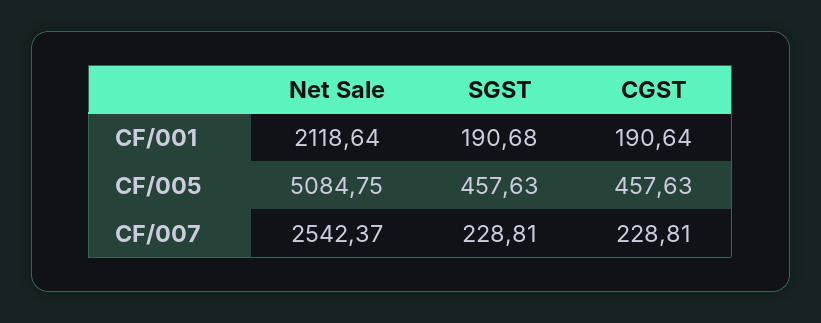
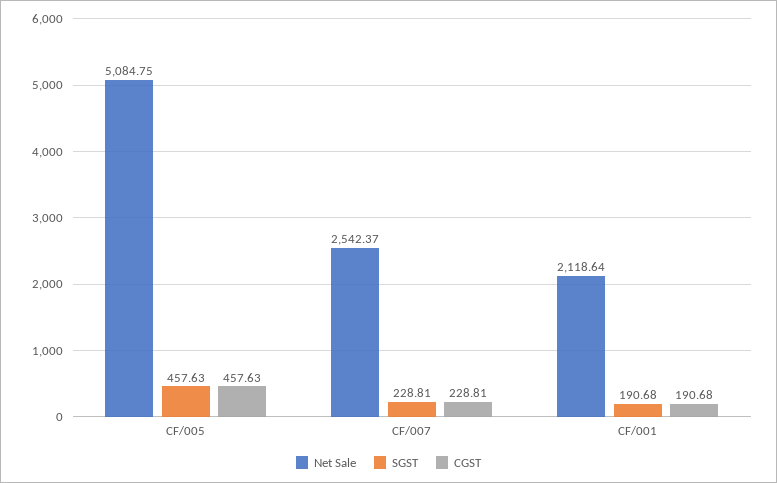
CGST, CF/001: 190.64 -> 190.68

